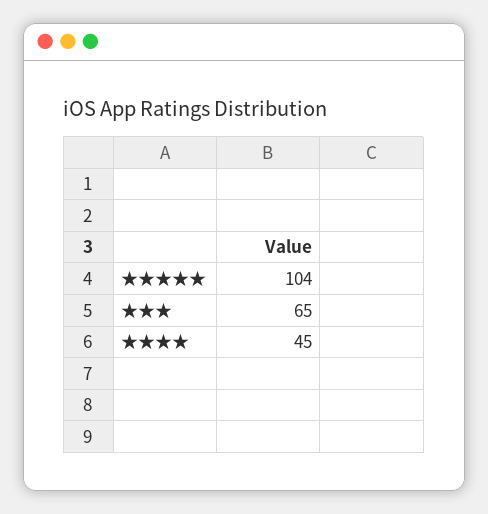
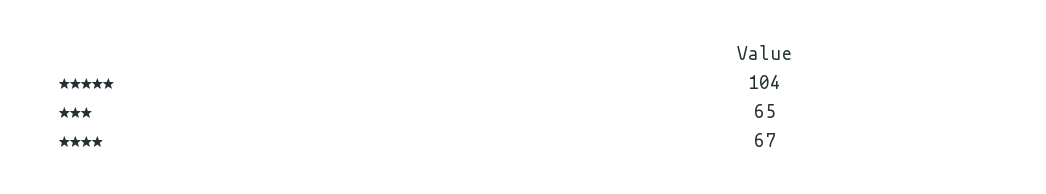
★★★★: 45 -> 67

